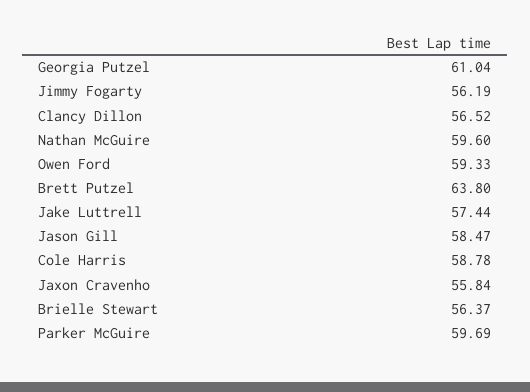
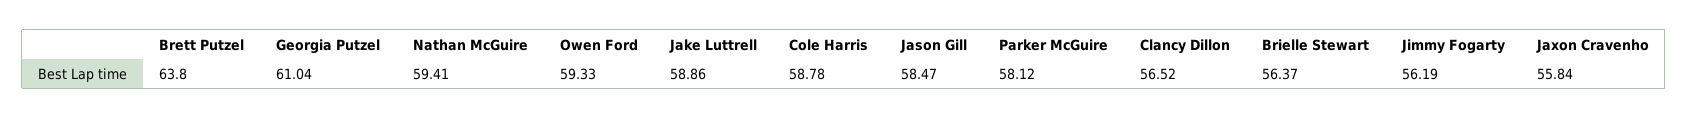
Nathan McGuire: 59.6 -> 59.41
Jake Luttrell: 57.44 -> 58.86
Parker McGuire: 59.69 -> 58.12

